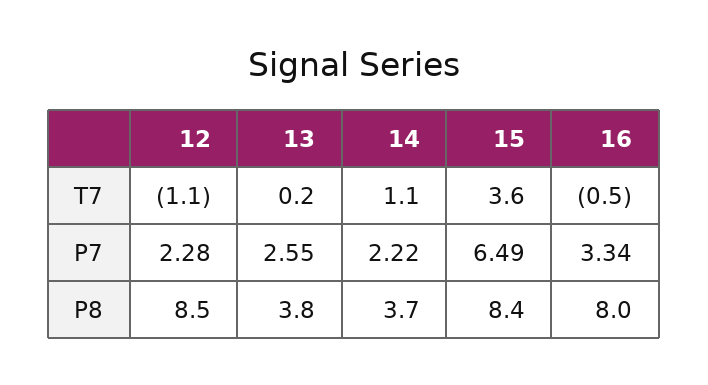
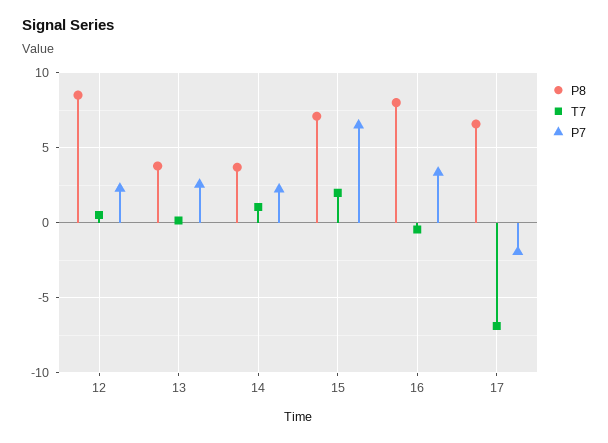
T7, 12: -1.1 -> 0.5
T7, 15: 3.6 -> 2
P8, 15: 8.4 -> 7
P8, 17: none -> 6.5
T7, 17: none -> -7
P7, 17: none -> -2

